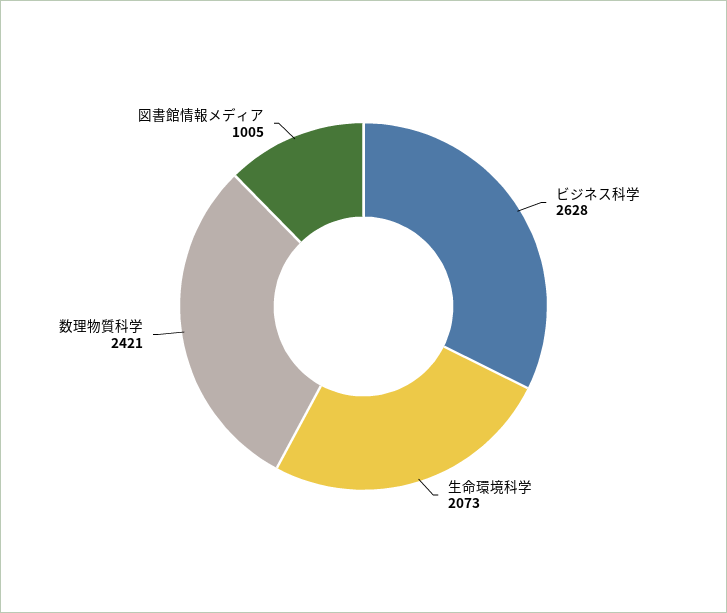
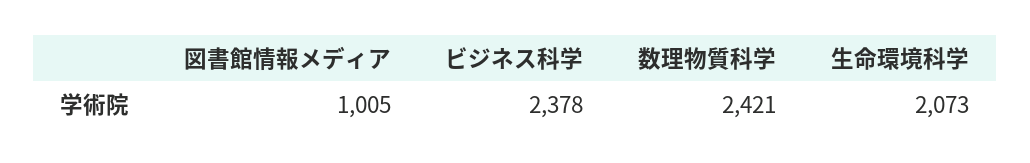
ビジネス科学: 2628 -> 2378

